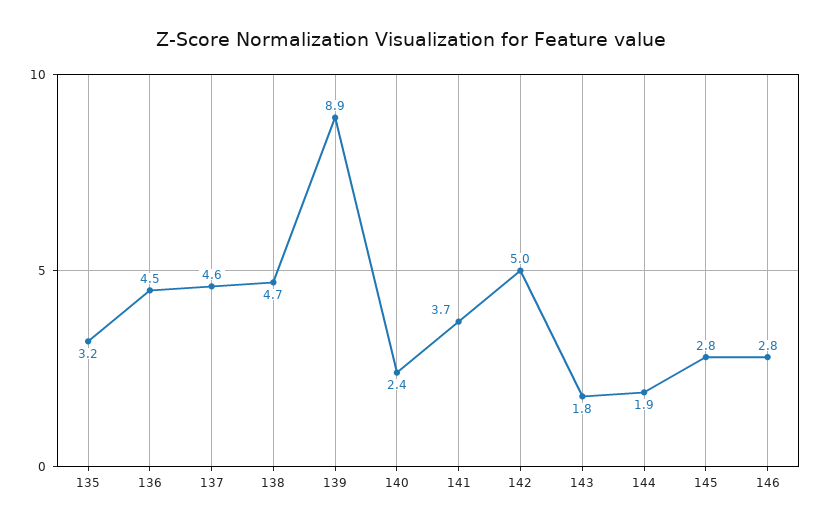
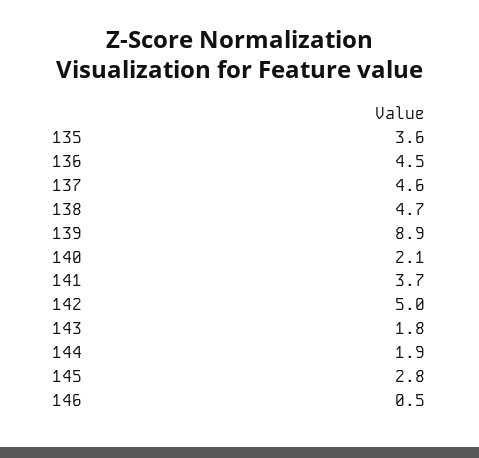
135: 3.2 -> 3.6
140: 2.4 -> 2.1
146: 2.8 -> 0.5

